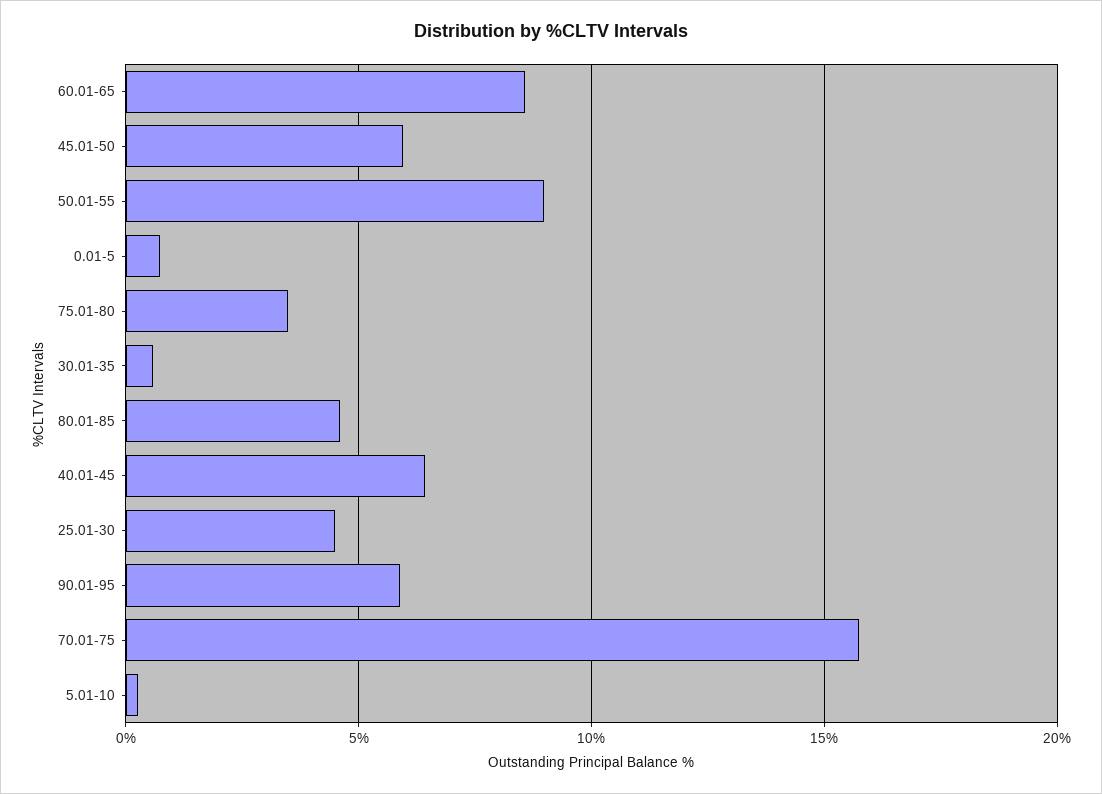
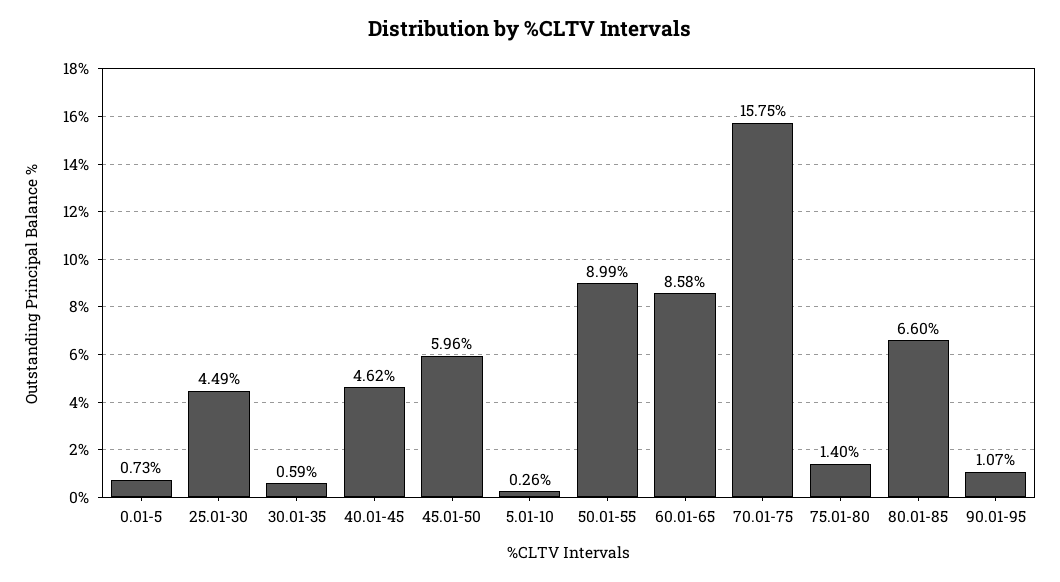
75.01-80: 3.5 -> 1.4
80.01-85: 4.5 -> 6.6
40.01-45: 6.5 -> 4.62
90.01-95: 6 -> 1.07

